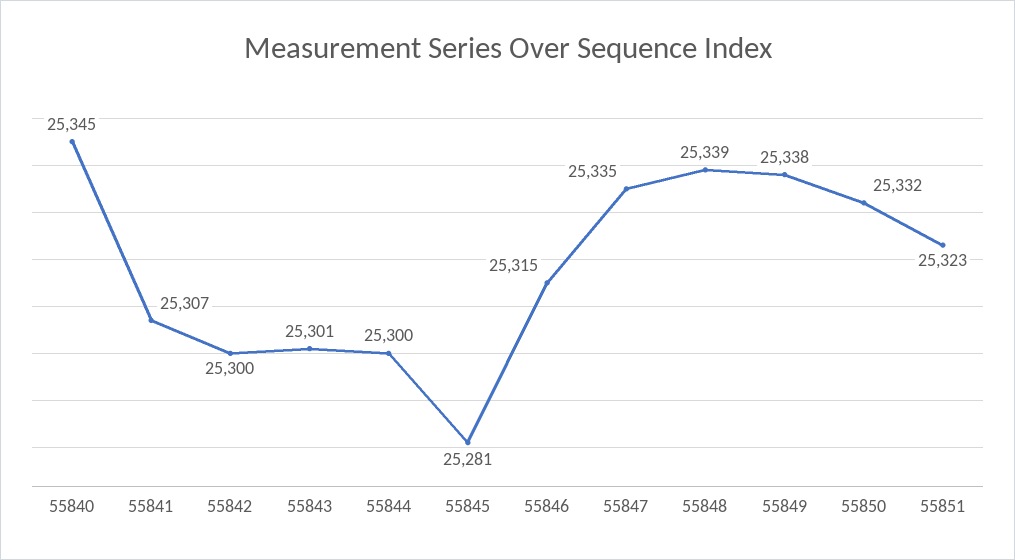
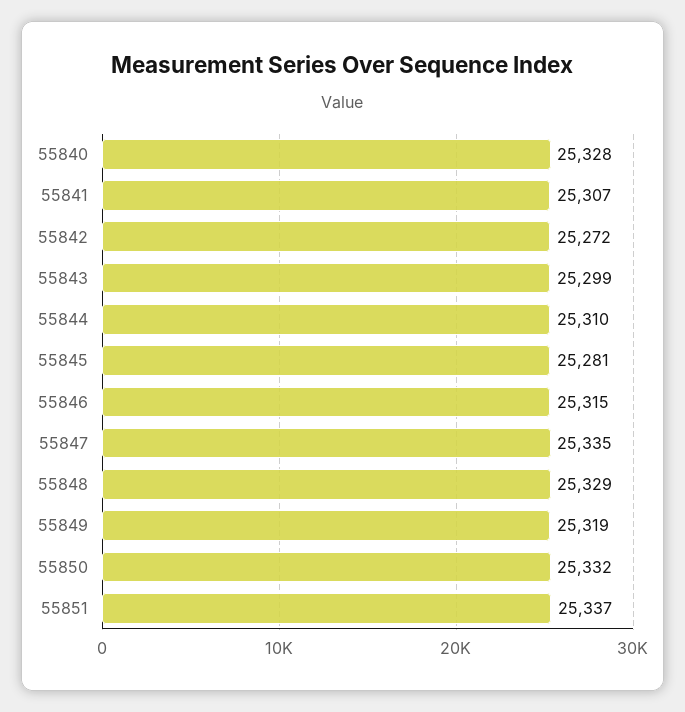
55840: 25345 -> 25328
55842: 25300 -> 25272
55843: 25301 -> 25299
55844: 25300 -> 25310
55848: 25339 -> 25329
55849: 25338 -> 25319
55851: 25323 -> 25337

